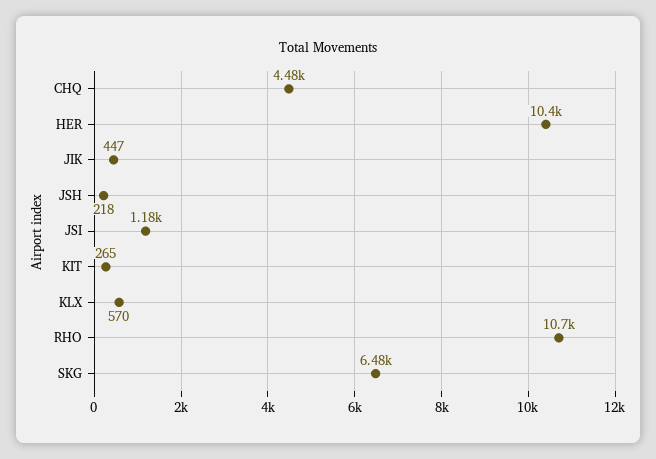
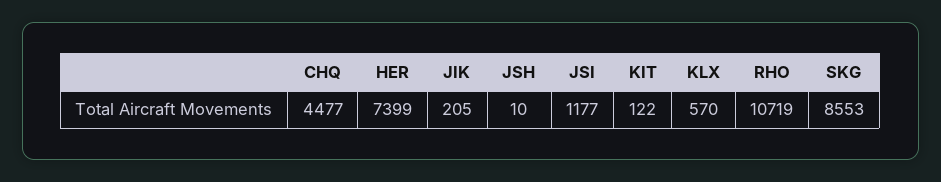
HER: 10400 -> 7399
JIK: 447 -> 205
JSH: 218 -> 10
KIT: 265 -> 122
SKG: 6480 -> 8553

